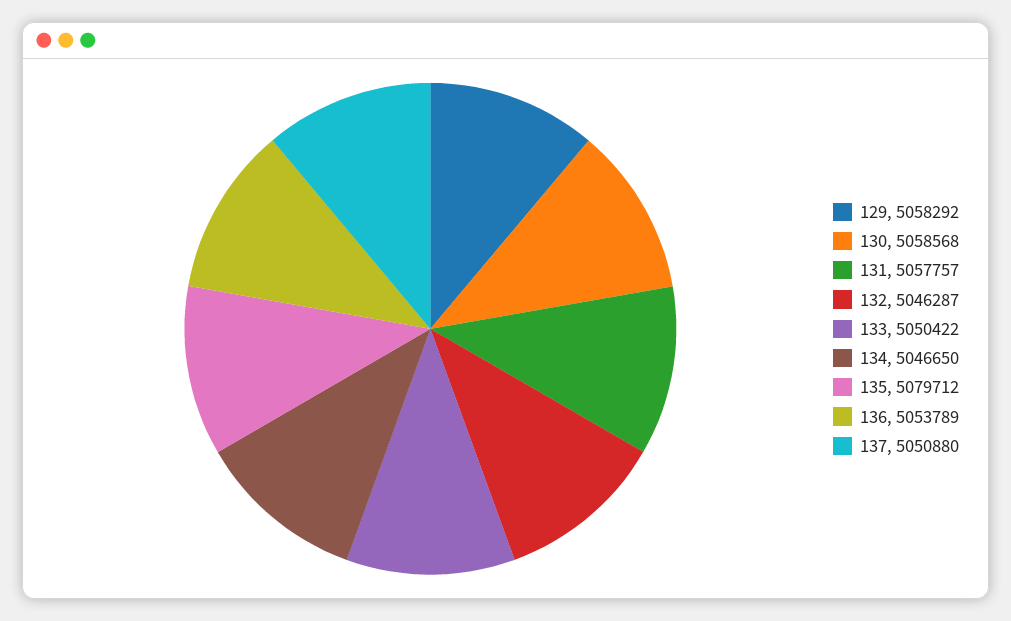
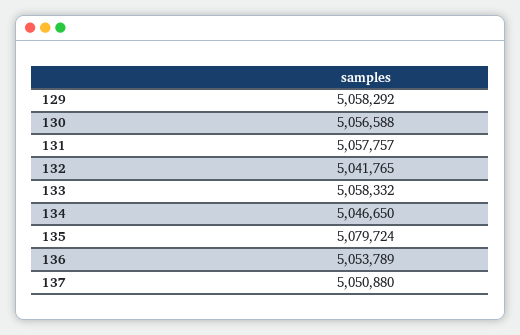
130: 5058568 -> 5056588
132: 5046287 -> 5041765
133: 5050422 -> 5058332
135: 5079712 -> 5079724

